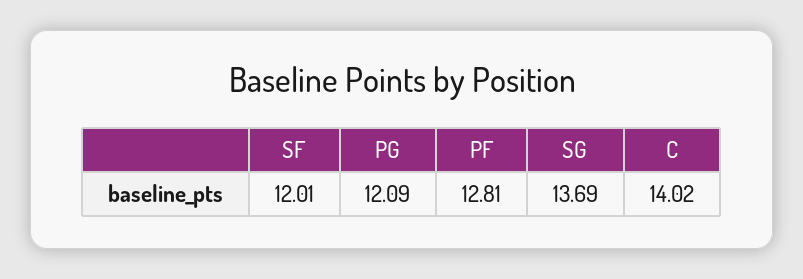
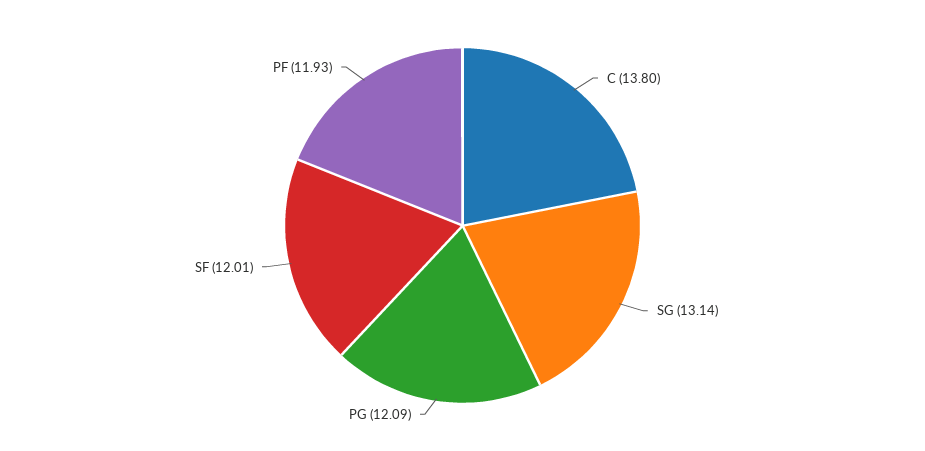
PF: 12.81 -> 11.93
SG: 13.69 -> 13.14
C: 14.02 -> 13.8

